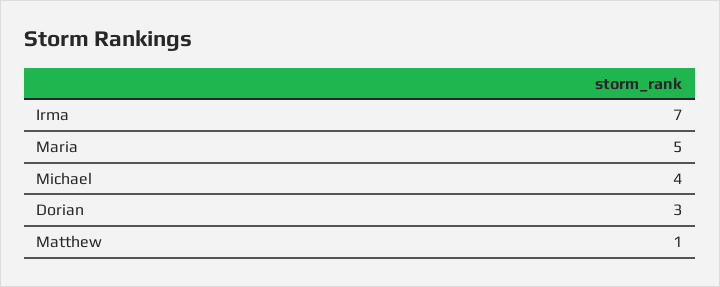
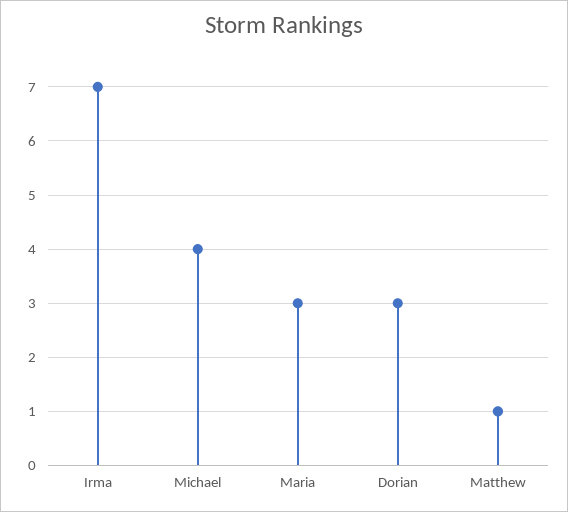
Maria: 5 -> 3

